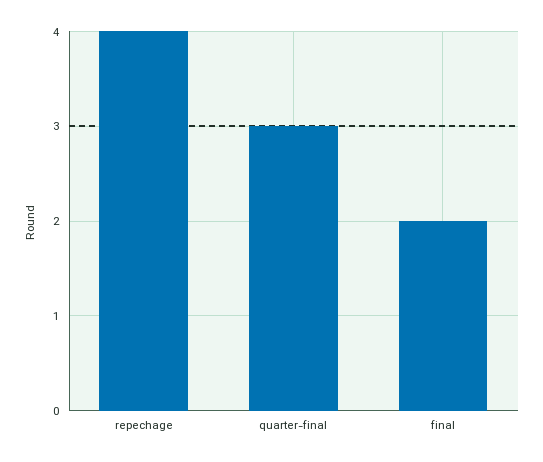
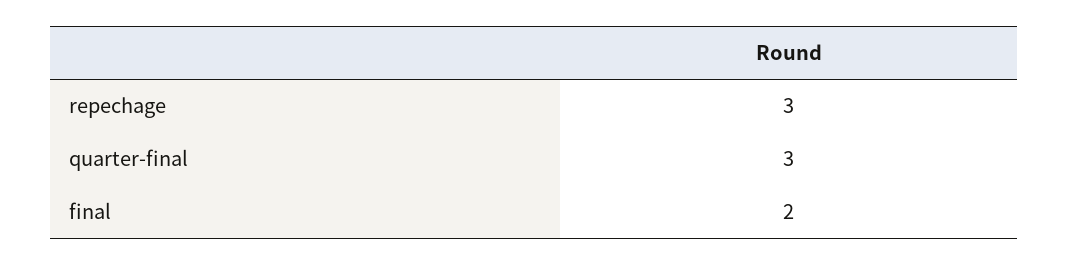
repechage: 4 -> 3

